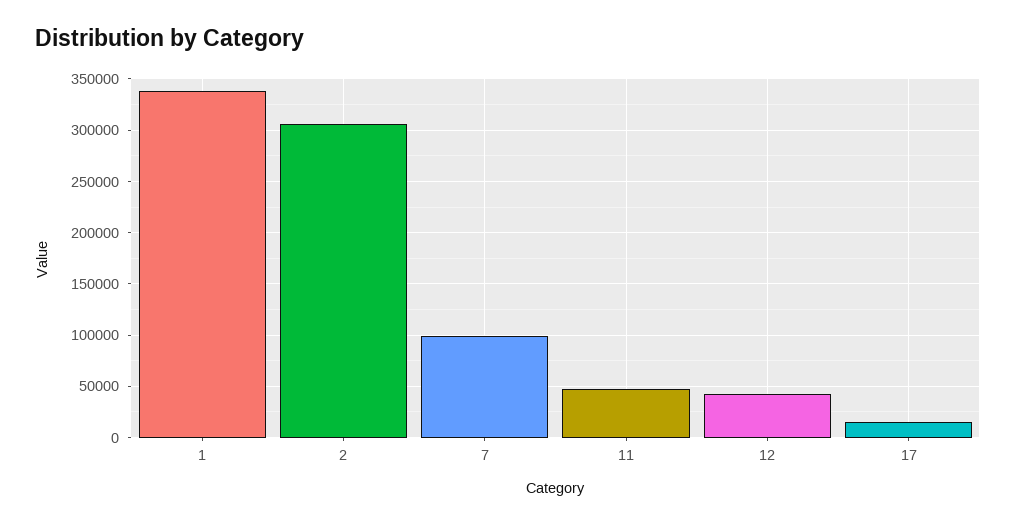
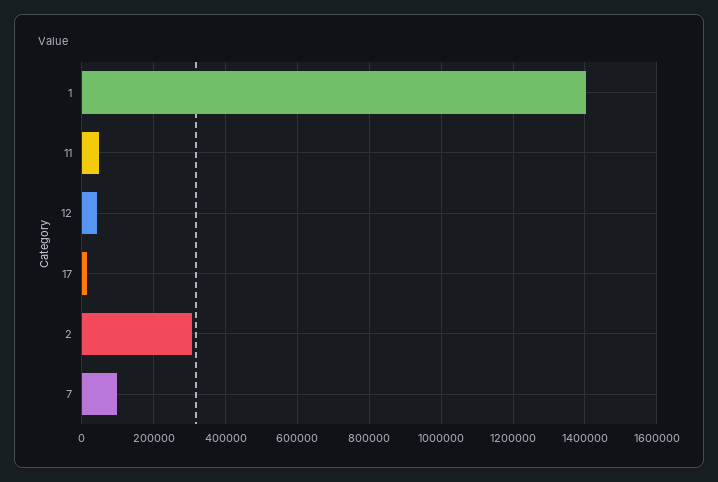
1: 340000 -> 1400000

